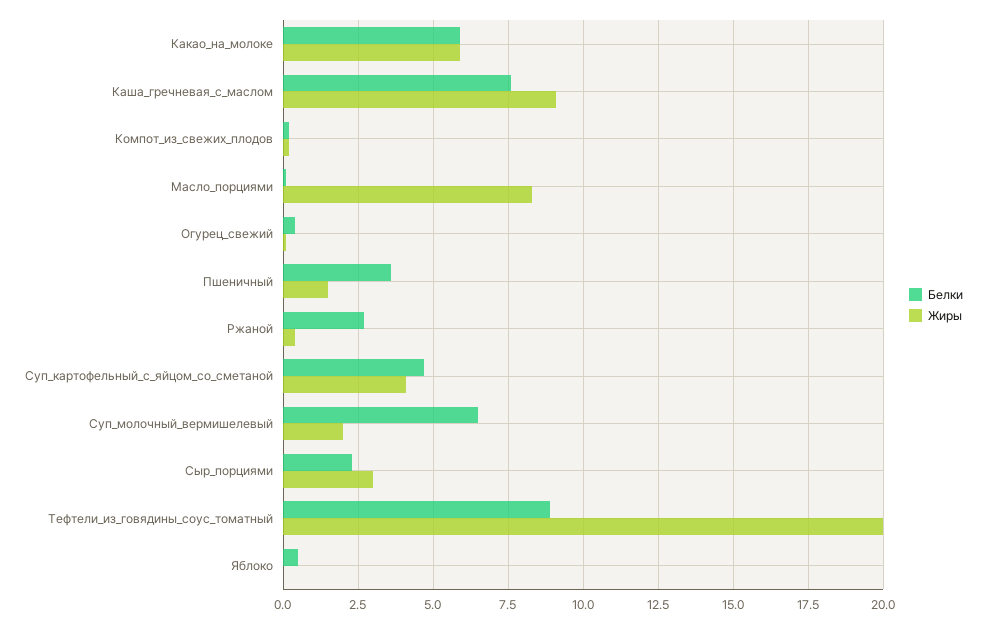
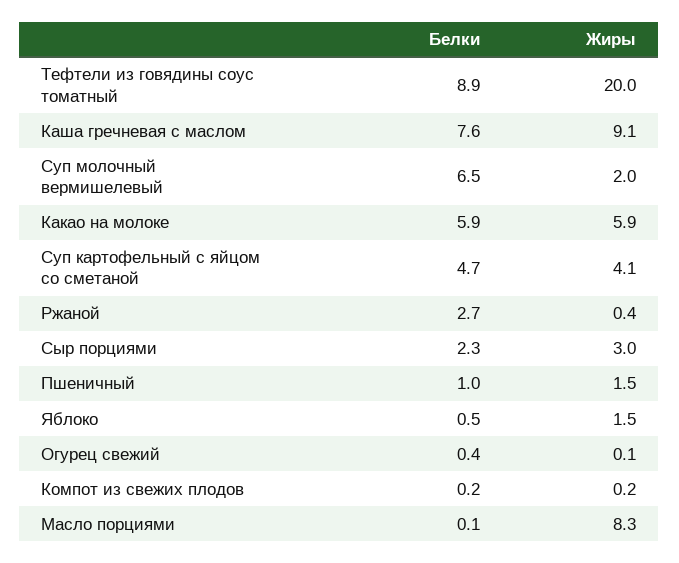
Белки, Пшеничный: 3.5 -> 1
Жиры, Яблоко: 0 -> 1.5

